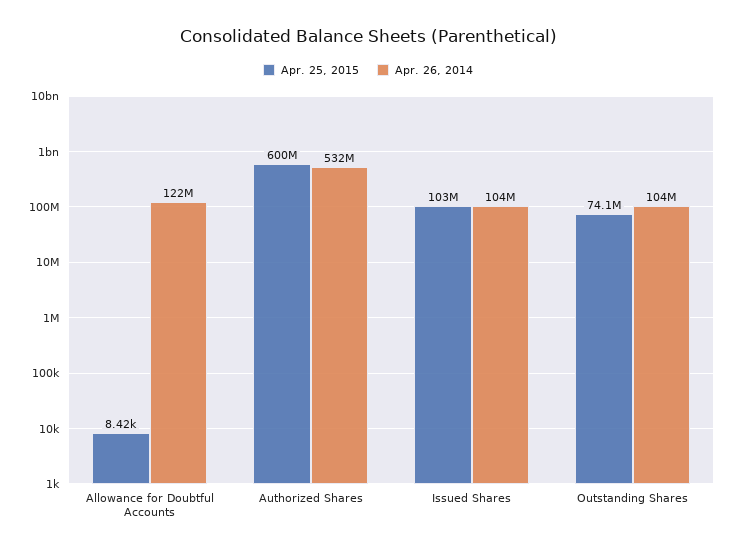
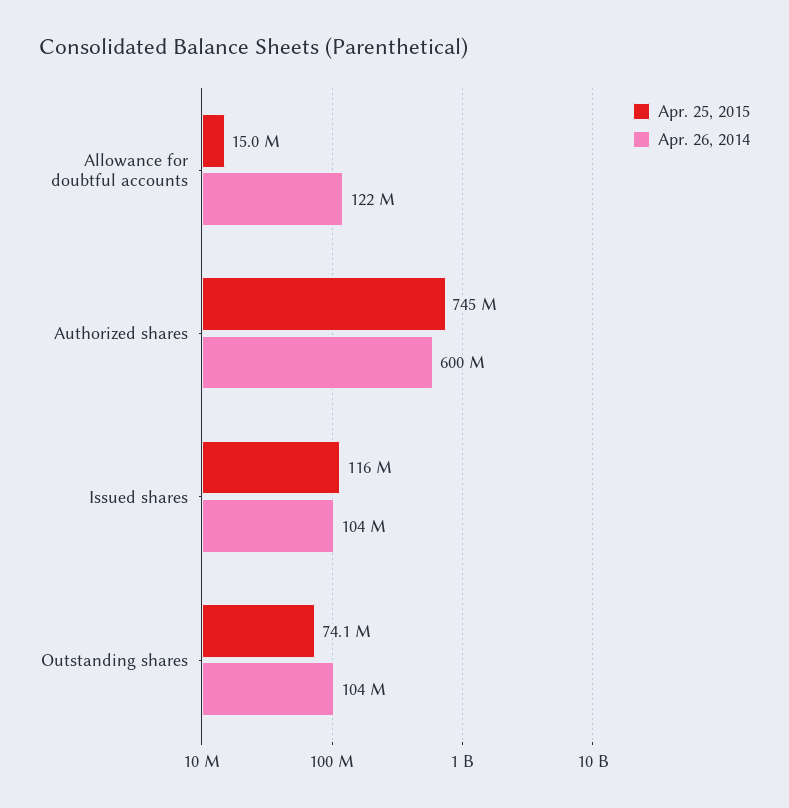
Apr. 25, 2015, Allowance for Doubtful Accounts: 8420 -> 15000000
Apr. 25, 2015, Authorized Shares: 600000000 -> 745000000
Apr. 26, 2014, Authorized Shares: 532000000 -> 600000000
Apr. 25, 2015, Issued Shares: 103000000 -> 116000000

